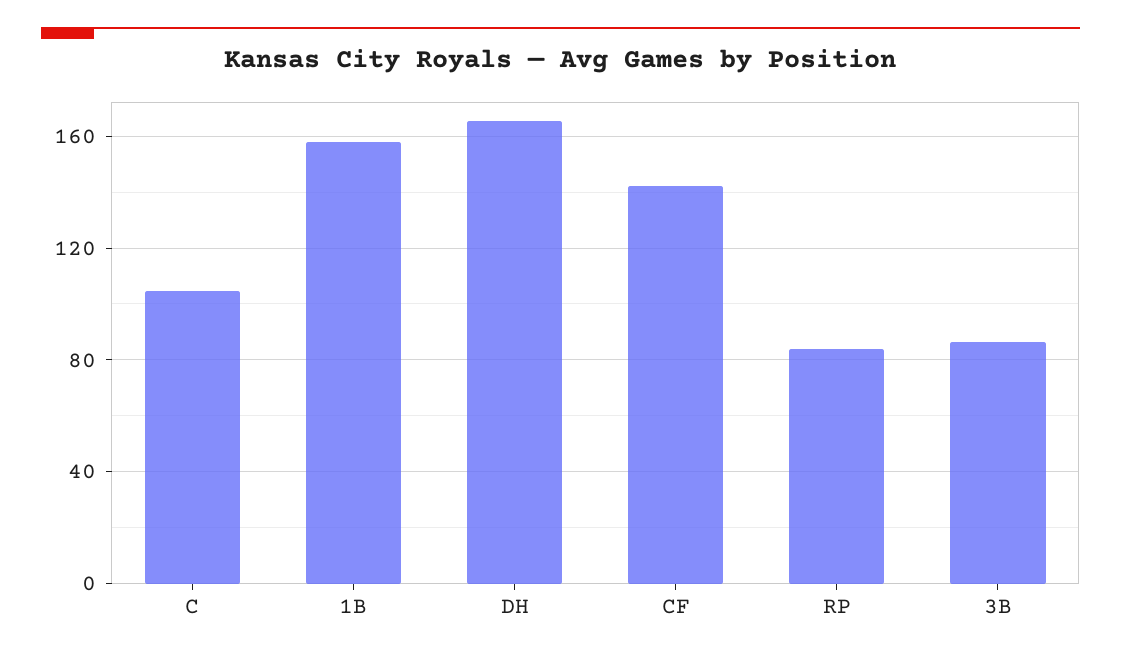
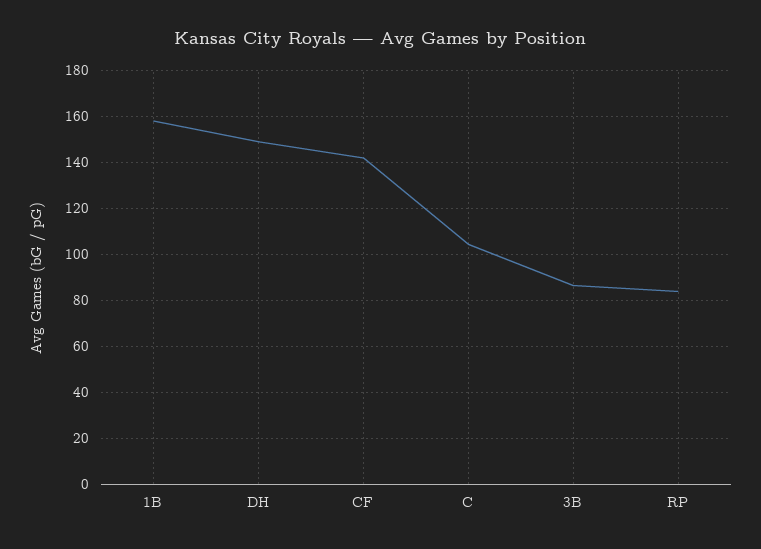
DH: 165 -> 150

